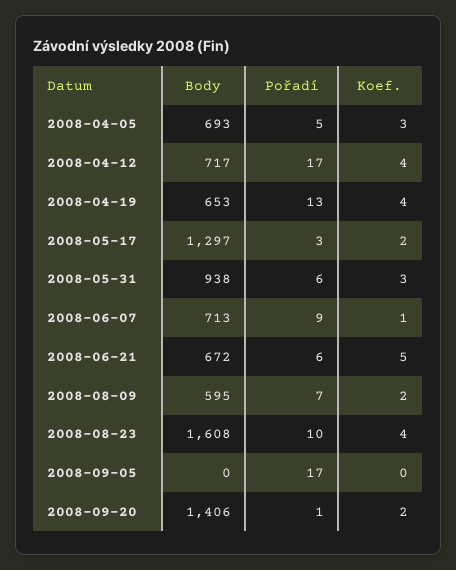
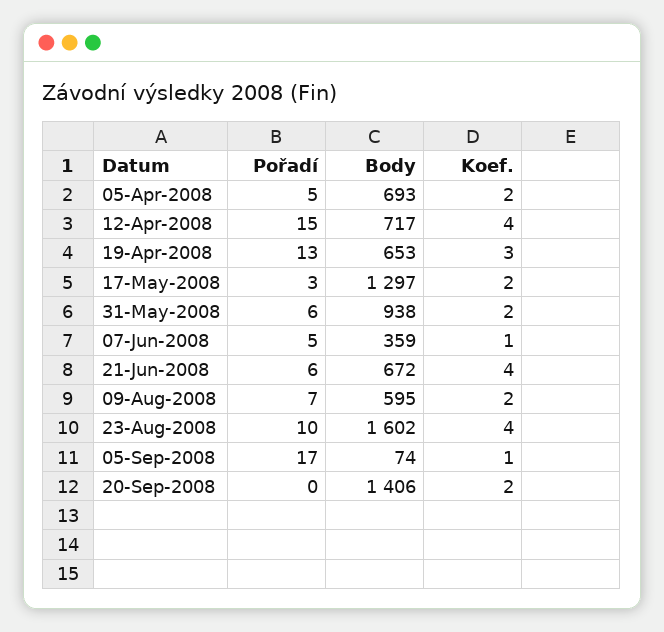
Koef., 2008-04-05: 3 -> 2
Pořadí, 2008-04-12: 17 -> 15
Koef., 2008-04-19: 4 -> 3
Koef., 2008-05-31: 3 -> 2
Body, 2008-06-07: 713 -> 359
Pořadí, 2008-06-07: 9 -> 5
Koef., 2008-06-21: 5 -> 4
Body, 2008-08-23: 1608 -> 1602
Body, 2008-09-05: 0 -> 74
Koef., 2008-09-05: 0 -> 1
Pořadí, 2008-09-20: 1 -> 0

